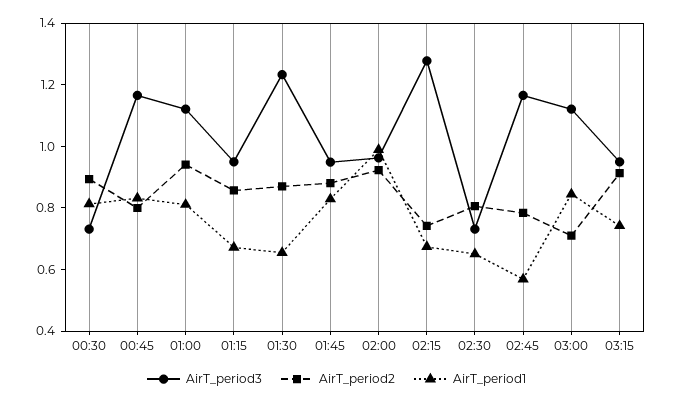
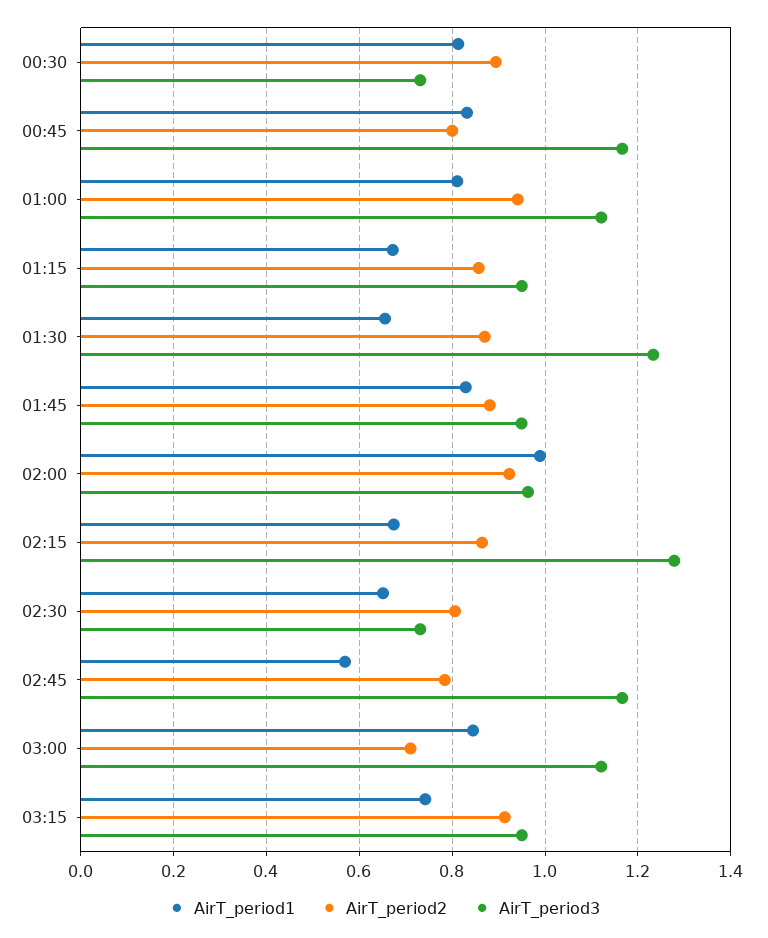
AirT_period2, 02:15: 0.75 -> 0.86

